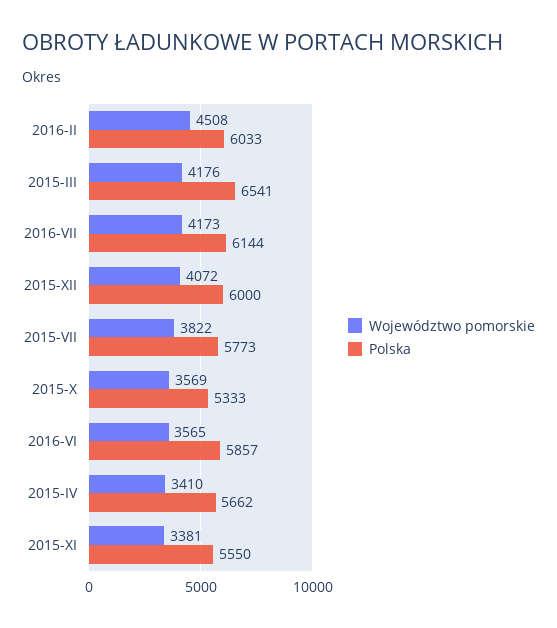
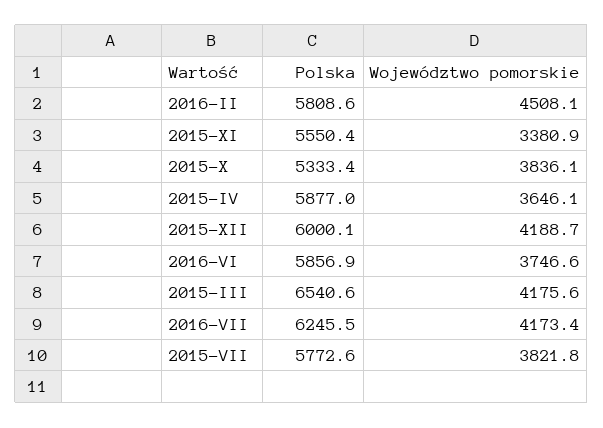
Polska, 2016-II: 6033 -> 5808.6
Polska, 2016-VII: 6144 -> 6245.5
Województwo pomorskie, 2015-XII: 4072 -> 4188.7
Województwo pomorskie, 2015-X: 3569 -> 3836.1
Województwo pomorskie, 2016-VI: 3565 -> 3746.6
Województwo pomorskie, 2015-IV: 3410 -> 3646.1
Polska, 2015-IV: 5662 -> 5877

